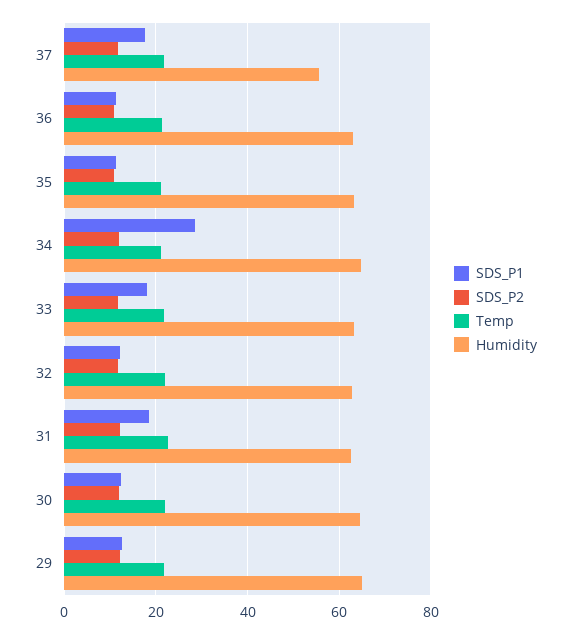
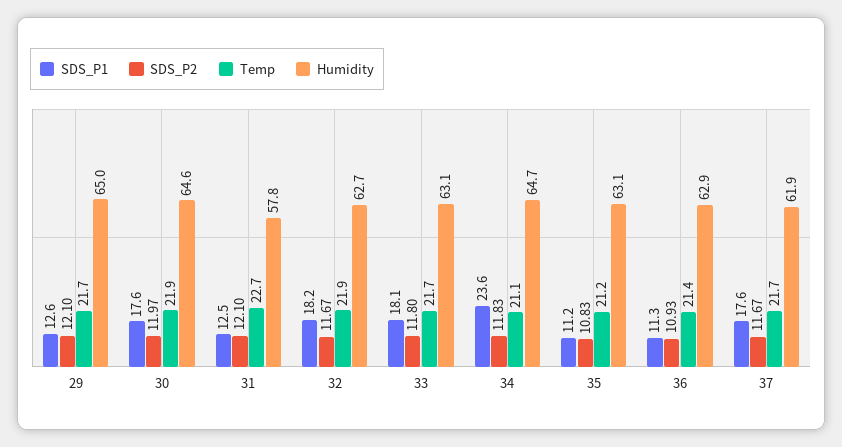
Humidity, 37: 56 -> 61.9
SDS_P1, 34: 28 -> 23.6
SDS_P1, 32: 12 -> 18.2
SDS_P1, 31: 18 -> 12.5
Humidity, 31: 62 -> 57.8
SDS_P1, 30: 12 -> 17.6

